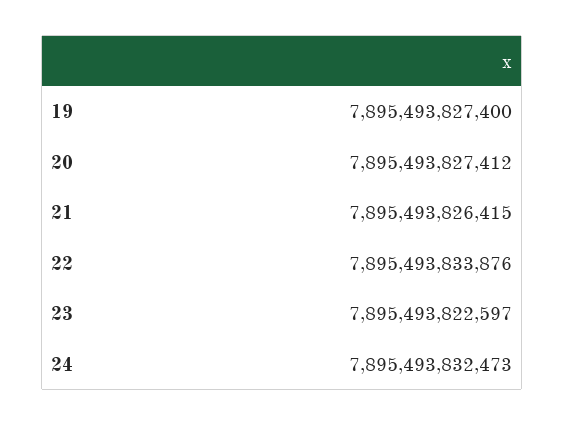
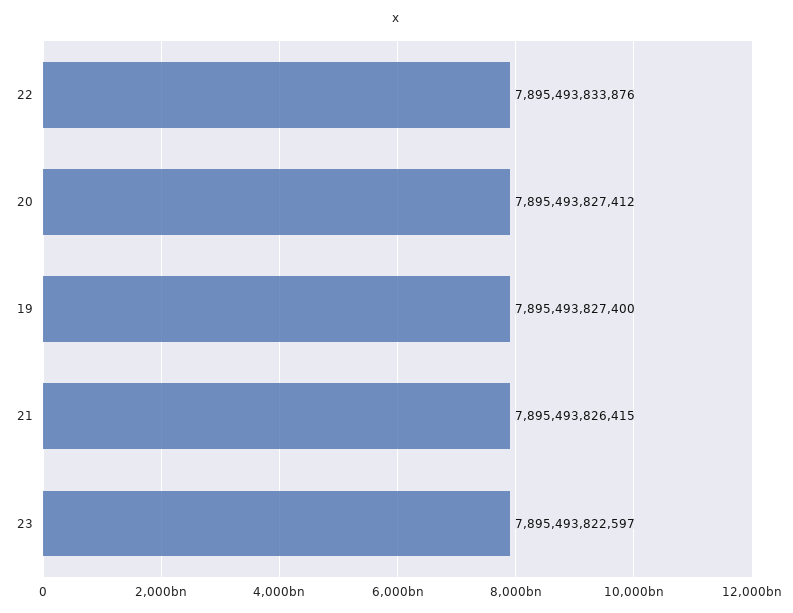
24: 7895493832473 -> none

